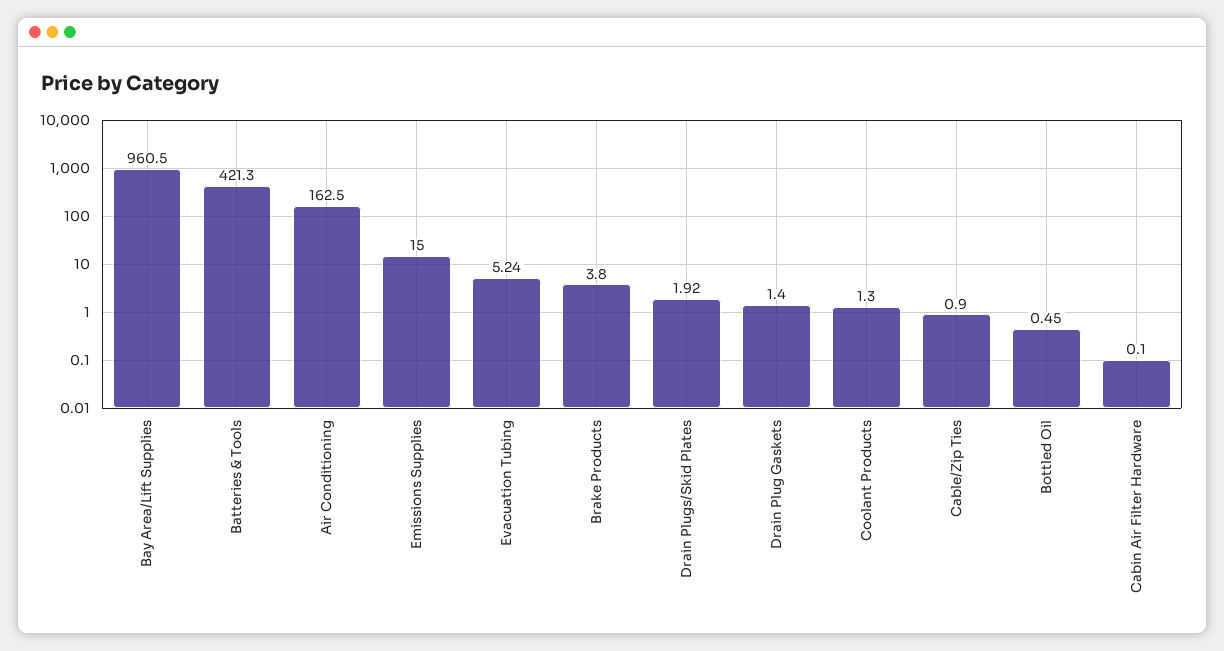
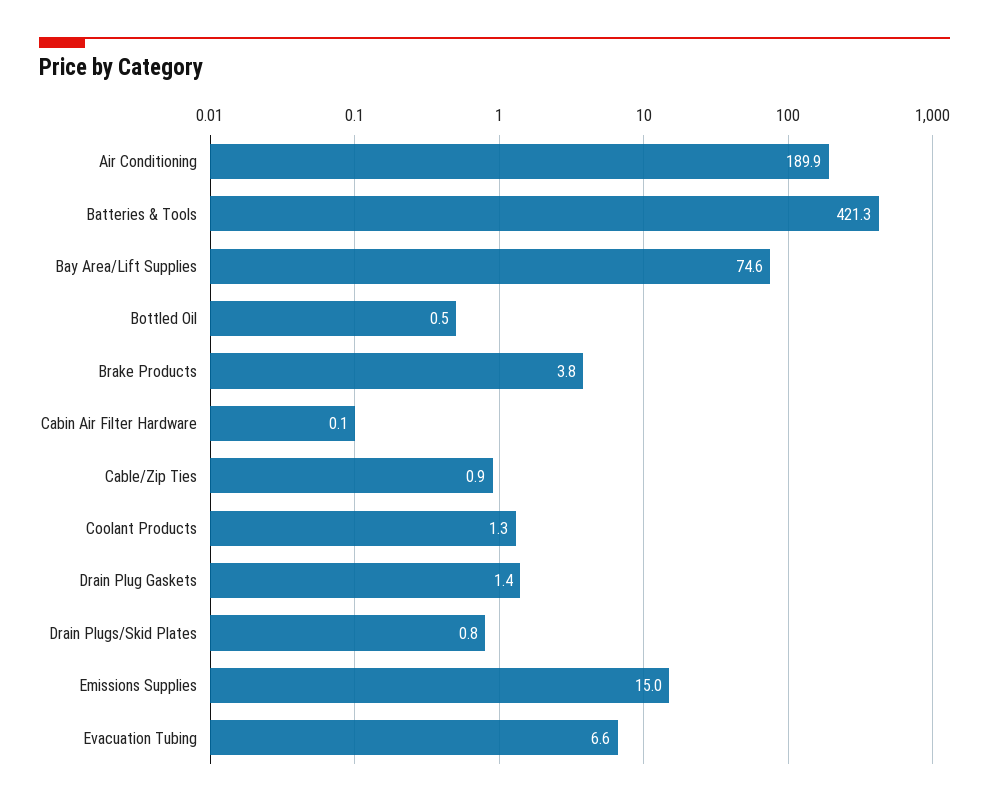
Bay Area/Lift Supplies: 960.5 -> 74.6
Air Conditioning: 162.5 -> 189.9
Evacuation Tubing: 5.24 -> 6.6
Drain Plugs/Skid Plates: 1.92 -> 0.8

